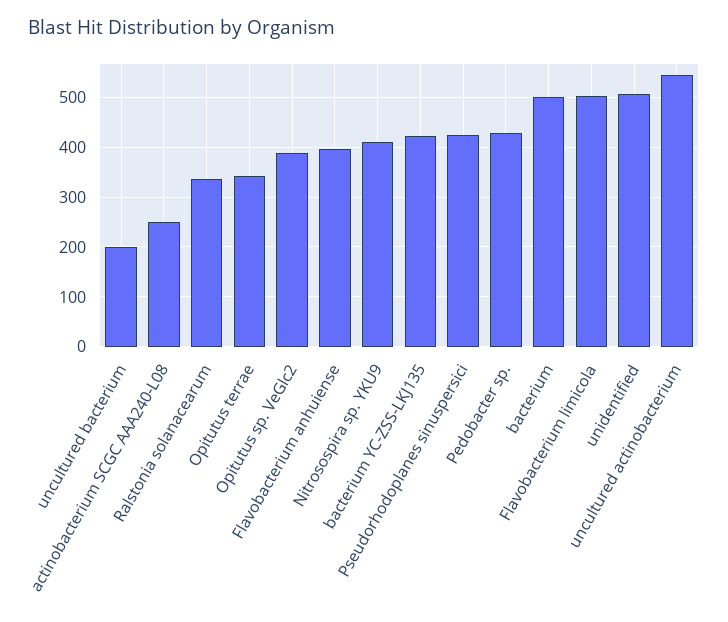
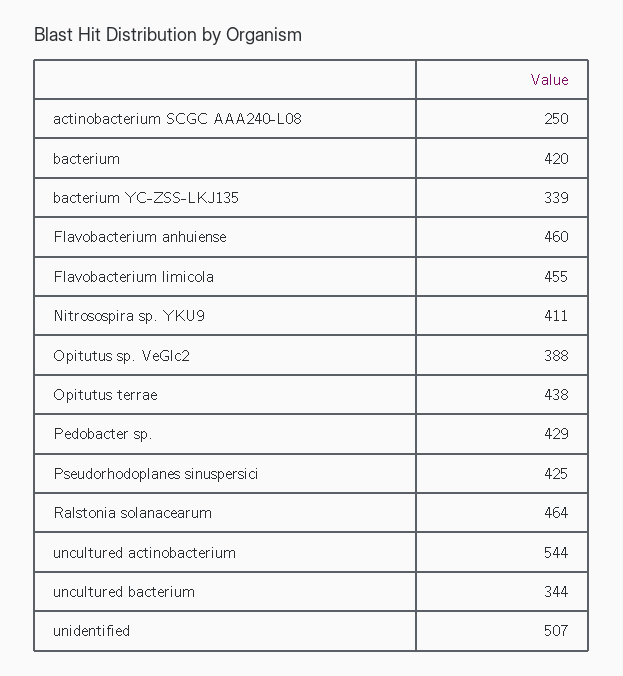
uncultured bacterium: 200 -> 344
Ralstonia solanacearum: 340 -> 464
Opitutus terrae: 340 -> 438
Flavobacterium anhuiense: 400 -> 460
bacterium YC-ZSS-LKJ135: 420 -> 339
bacterium: 500 -> 420
Flavobacterium limicola: 500 -> 455

